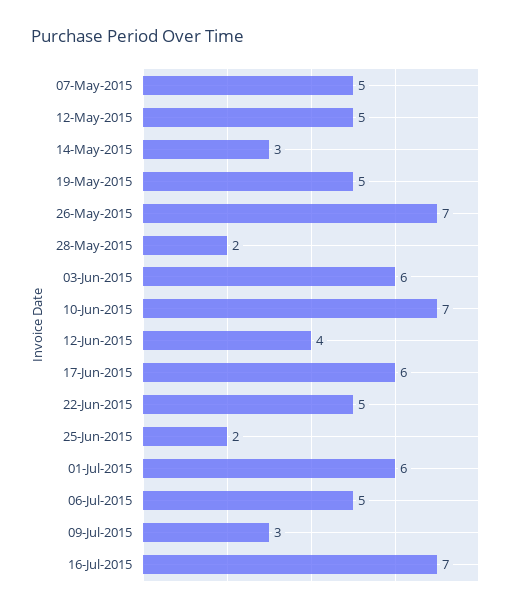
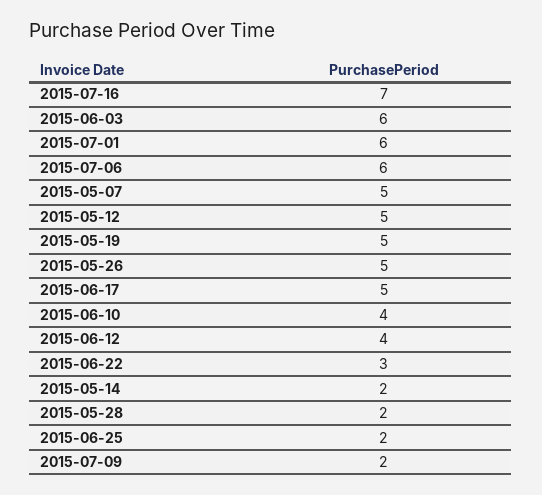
14-May-2015: 3 -> 2
26-May-2015: 7 -> 5
10-Jun-2015: 7 -> 4
17-Jun-2015: 6 -> 5
22-Jun-2015: 5 -> 3
06-Jul-2015: 5 -> 6
09-Jul-2015: 3 -> 2

